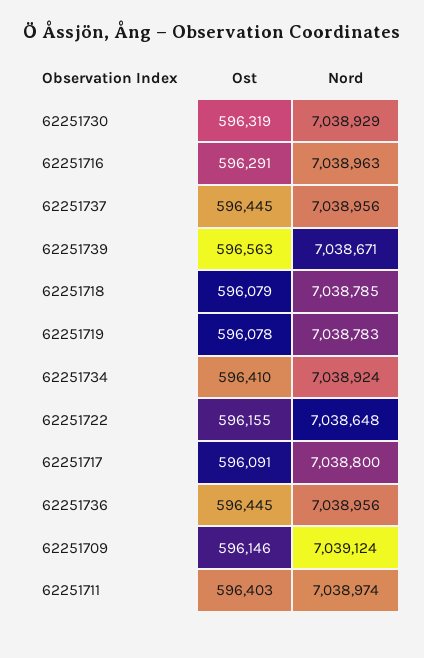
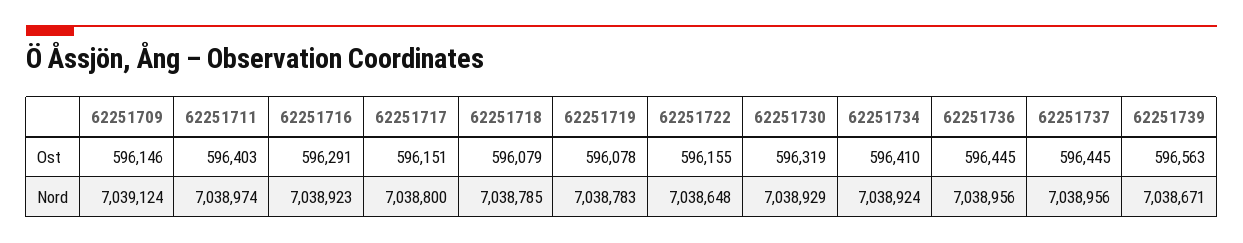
Nord, 62251716: 7038963 -> 7038923
Ost, 62251717: 596091 -> 596151

